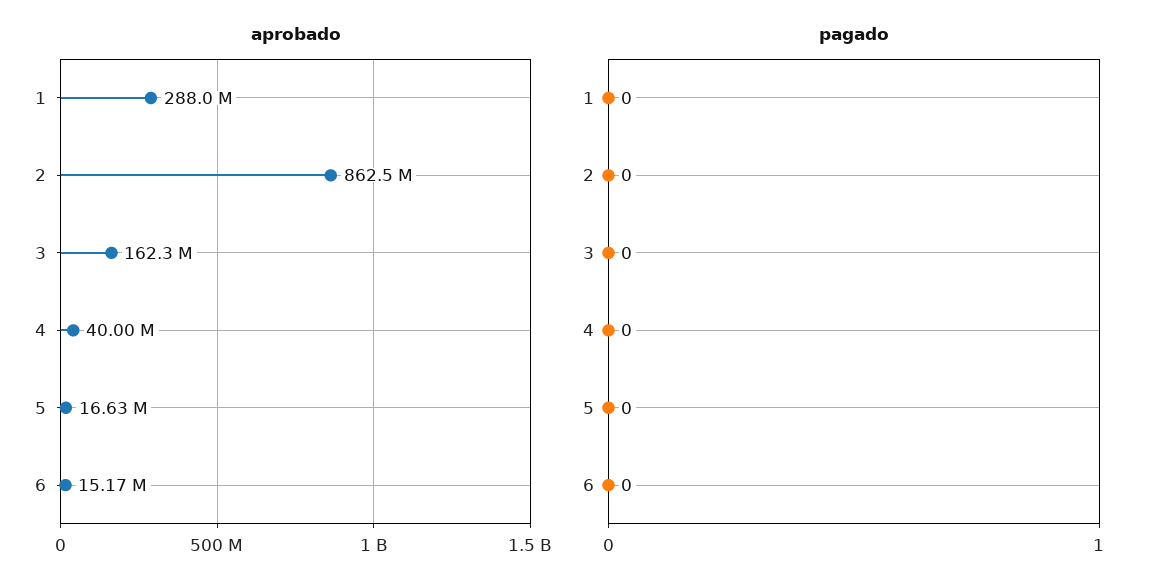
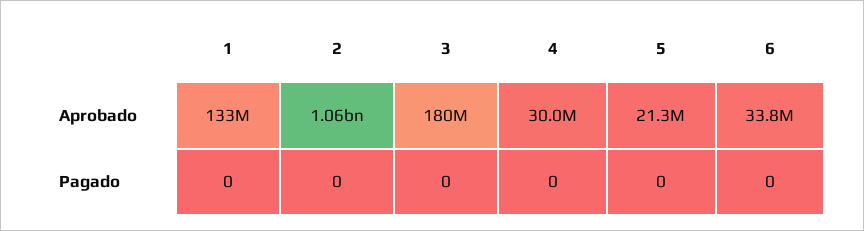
aprobado, 1: 288000000 -> 133000000
aprobado, 2: 862500000 -> 1060000000
aprobado, 3: 162300000 -> 180000000
aprobado, 4: 40000000 -> 30000000
aprobado, 5: 16630000 -> 21300000
aprobado, 6: 15170000 -> 33800000

